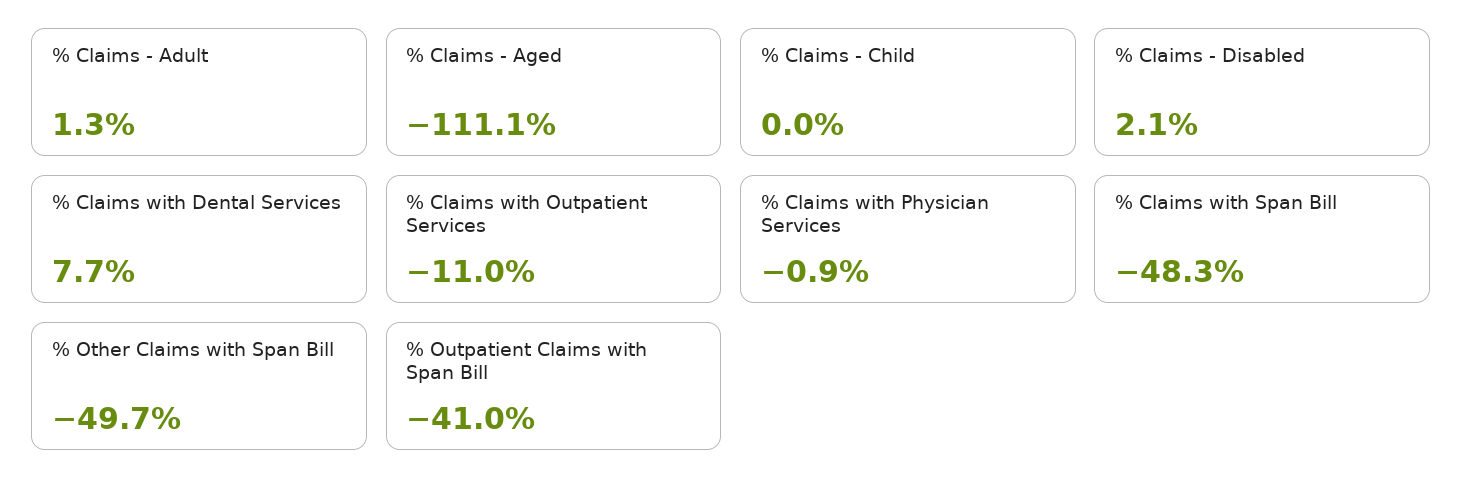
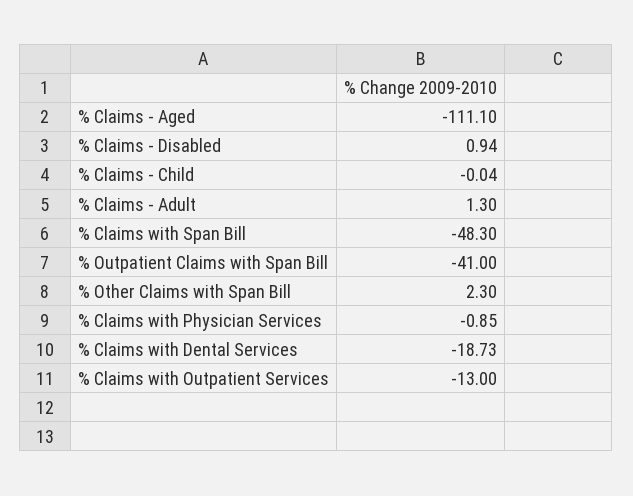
% Claims - Disabled: 2.1 -> 0.94
% Claims with Dental Services: 7.7 -> -18.73
% Claims with Outpatient Services: -11 -> -13
% Other Claims with Span Bill: -49.7 -> 2.3

